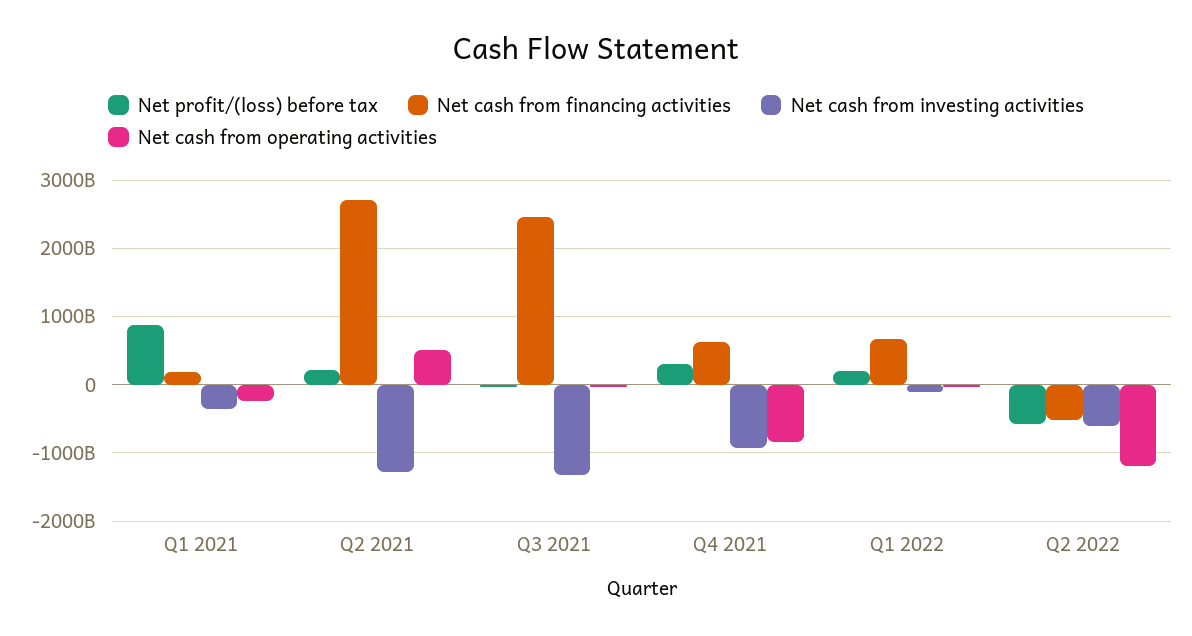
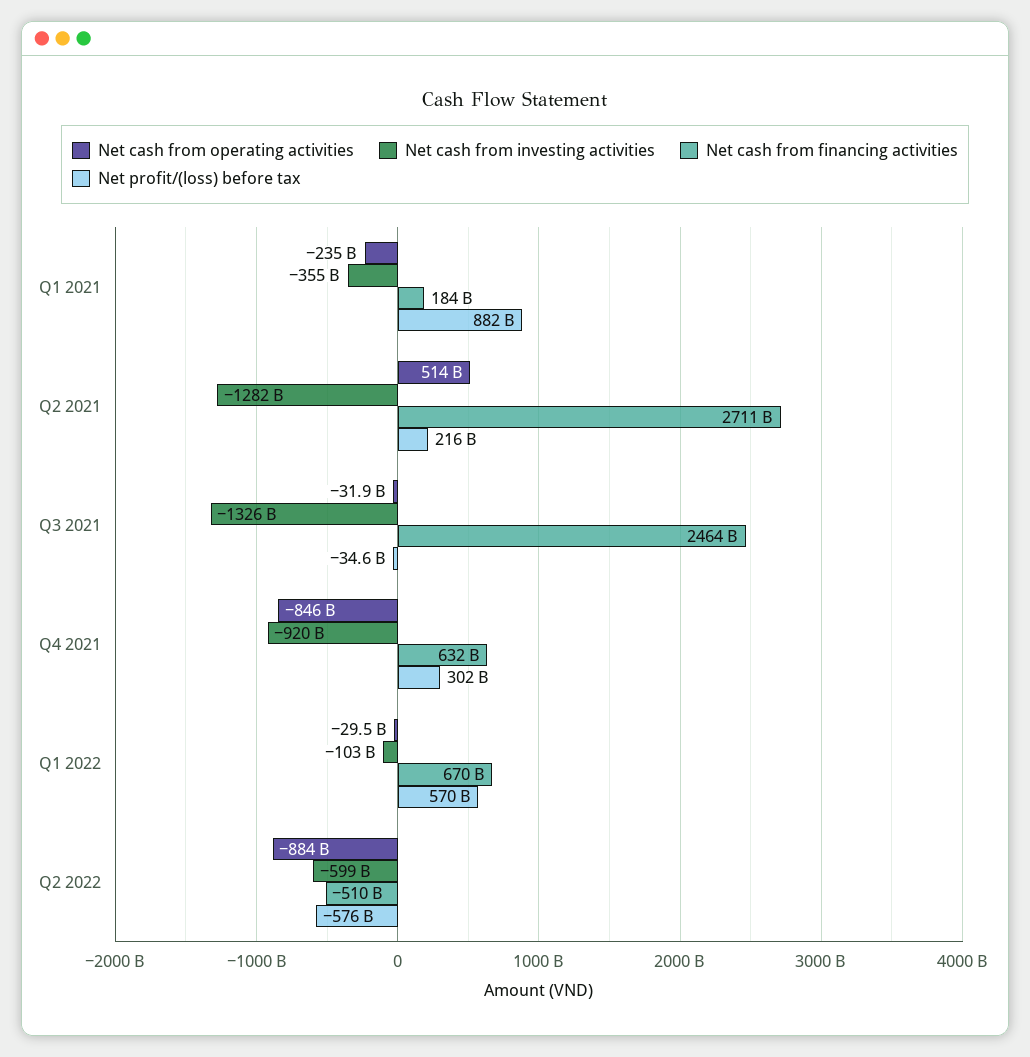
Net profit/(loss) before tax, Q1 2022: 200000000000 -> 570000000000
Net cash from operating activities, Q2 2022: -1200000000000 -> -884000000000

